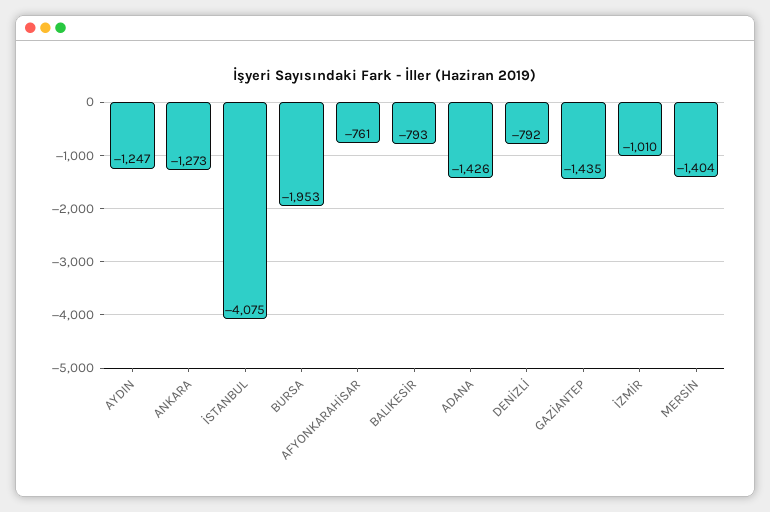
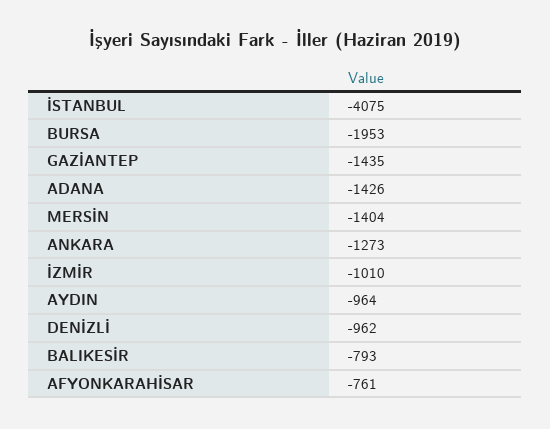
AYDIN: -1247 -> -964
DENİZLİ: -792 -> -962

